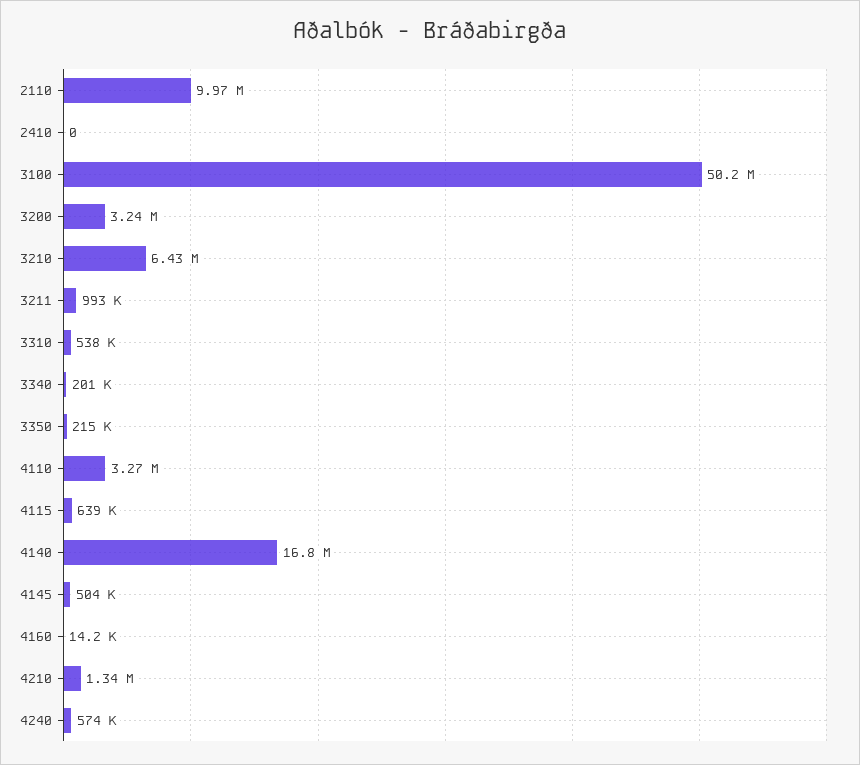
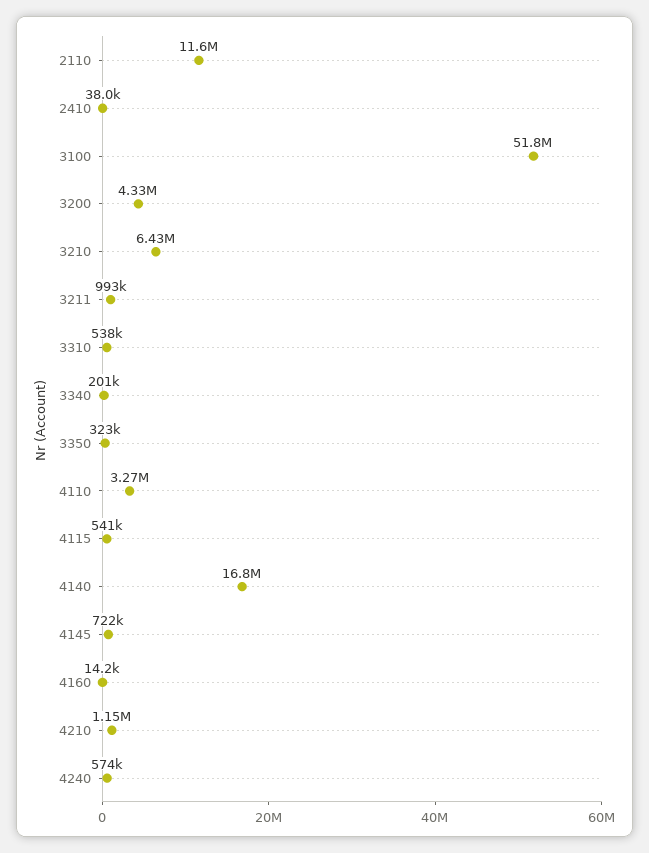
2110: 9970000 -> 11600000
2410: 0 -> 38000
3100: 50200000 -> 51800000
3200: 3240000 -> 4330000
3350: 215000 -> 323000
4115: 639000 -> 541000
4145: 504000 -> 722000
4210: 1340000 -> 1150000

